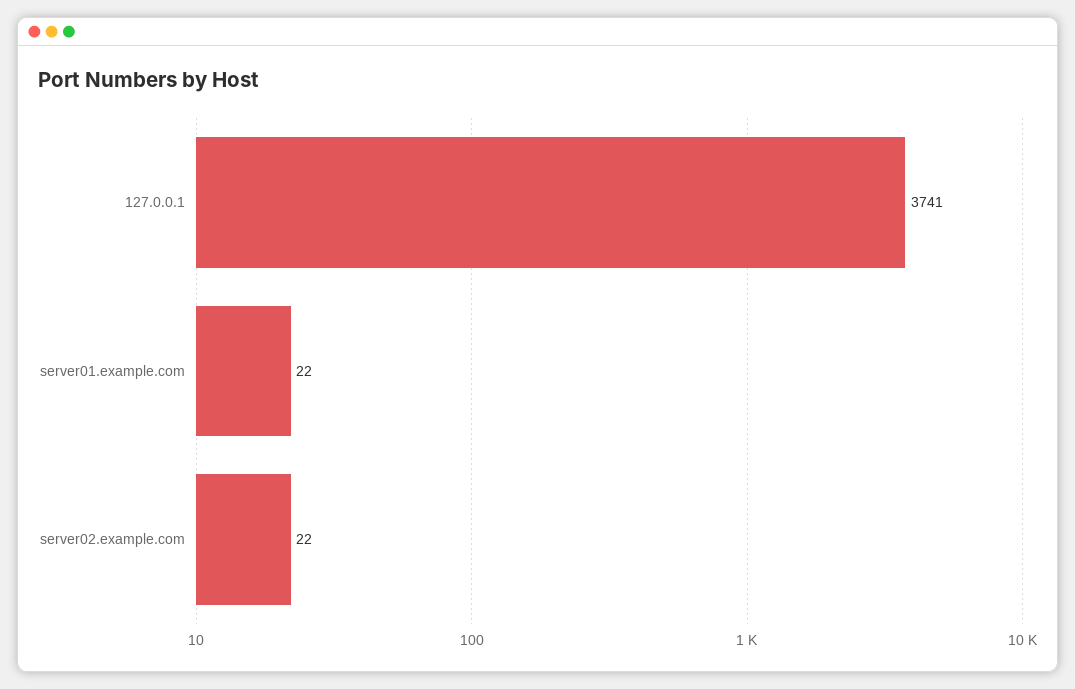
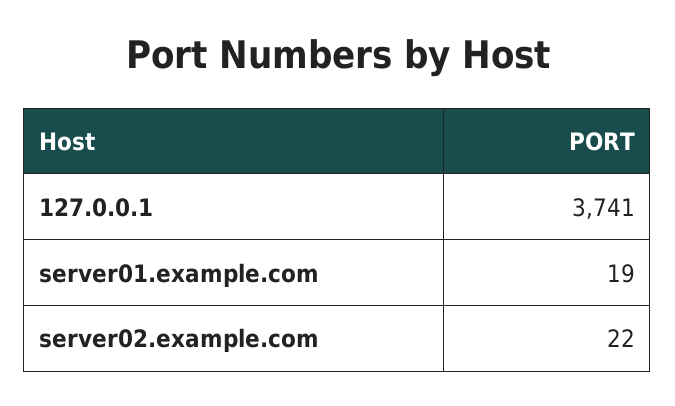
server01.example.com: 22 -> 19

